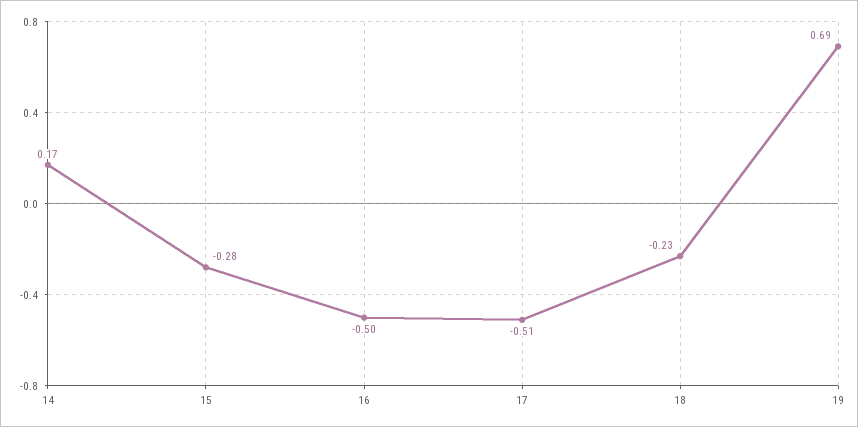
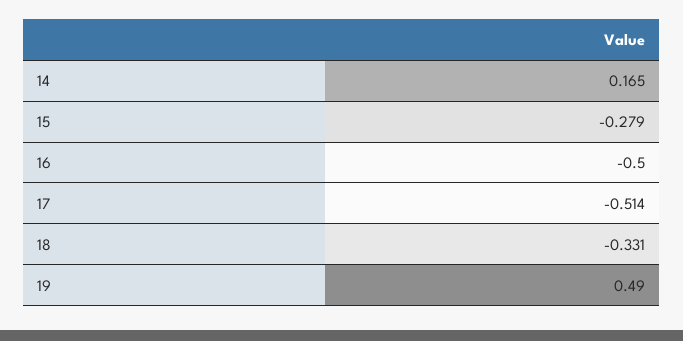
18: -0.23 -> -0.331
19: 0.69 -> 0.49

